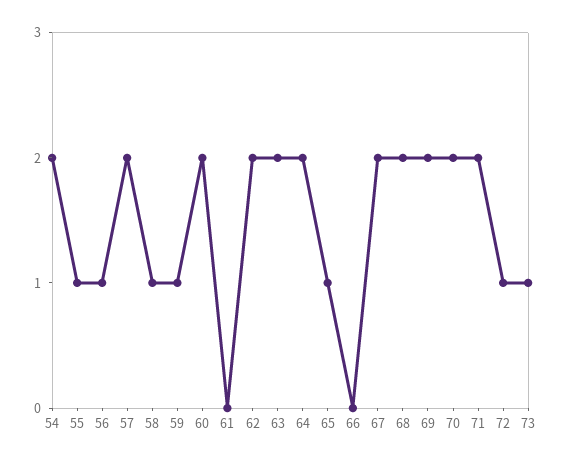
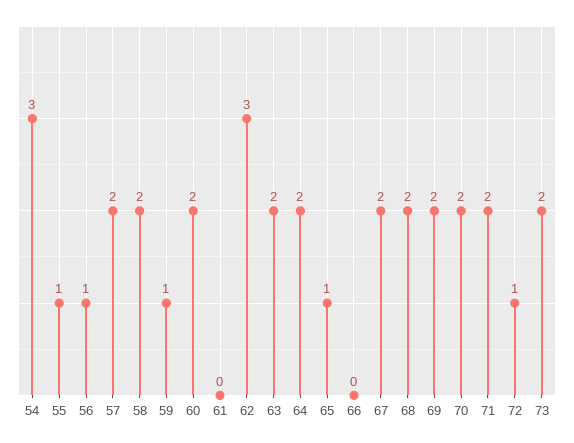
54: 2 -> 3
58: 1 -> 2
62: 2 -> 3
73: 1 -> 2

